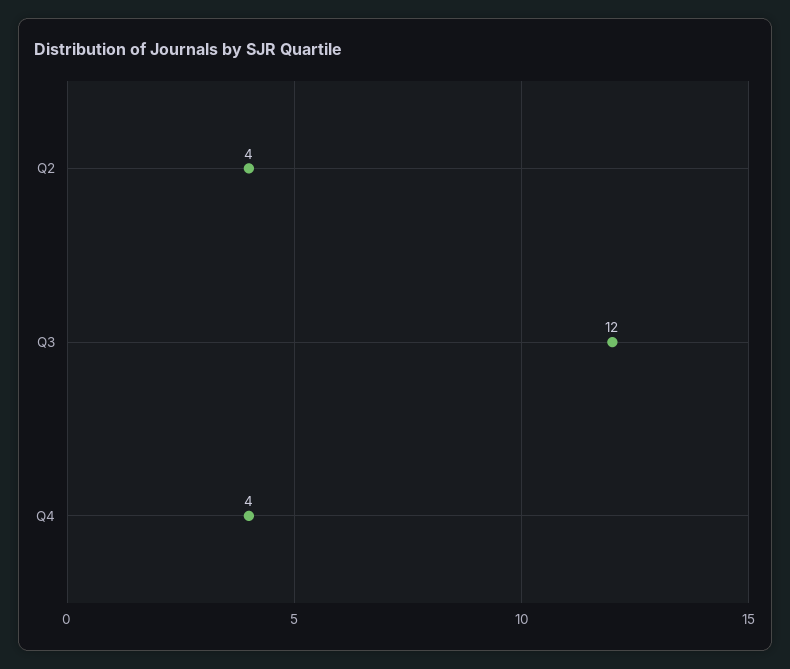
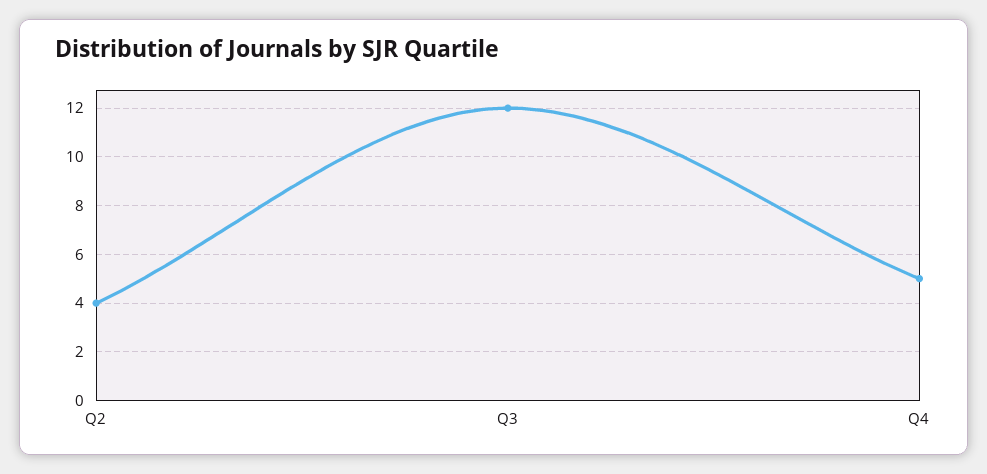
Q4: 4 -> 5

